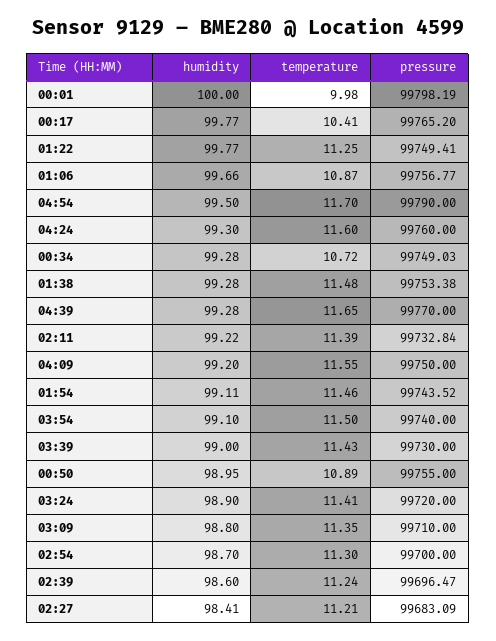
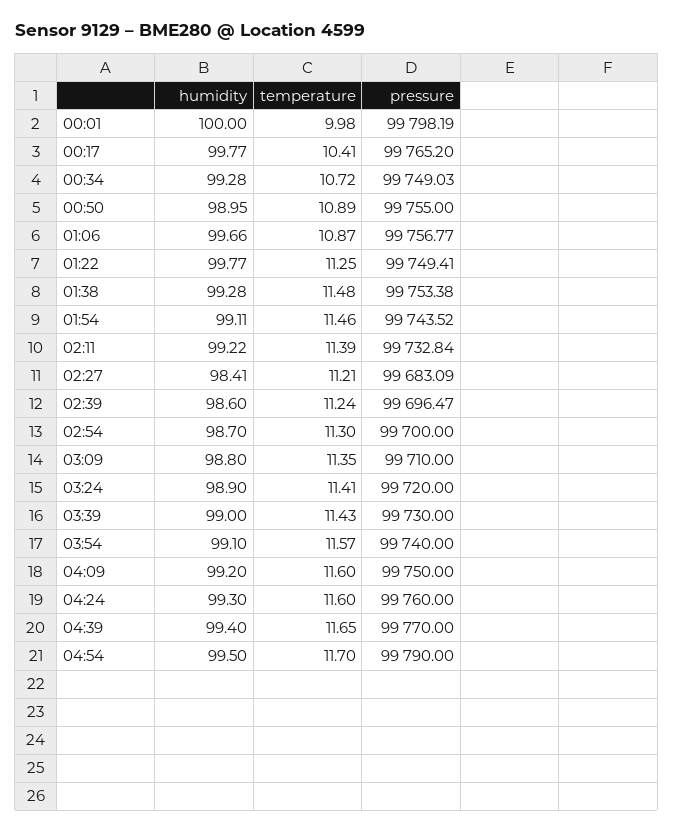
humidity, 04:39: 99.28 -> 99.4
temperature, 04:09: 11.55 -> 11.6
temperature, 03:54: 11.5 -> 11.57

